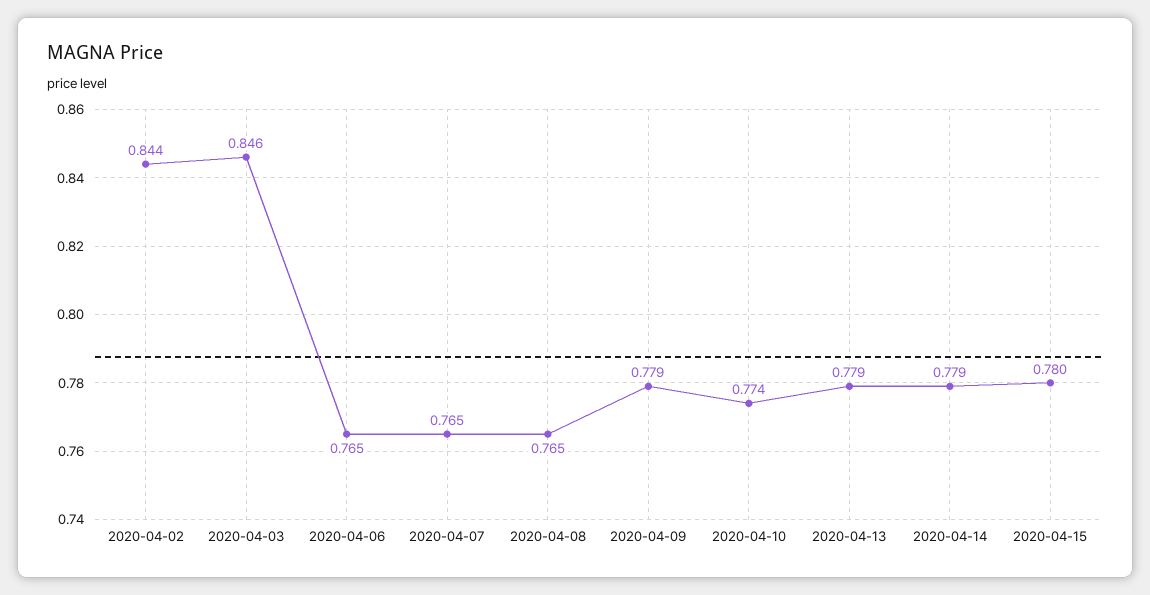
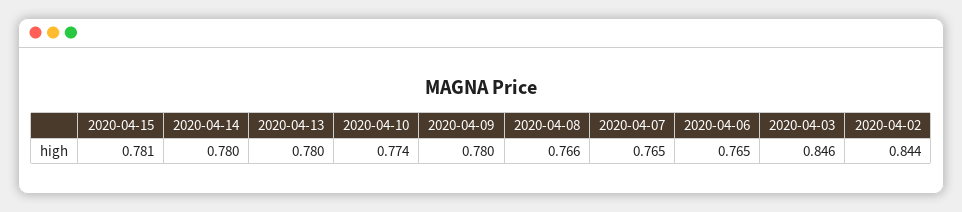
2020-04-08: 0.765 -> 0.766
2020-04-09: 0.779 -> 0.78
2020-04-13: 0.779 -> 0.78
2020-04-14: 0.779 -> 0.78
2020-04-15: 0.78 -> 0.781

